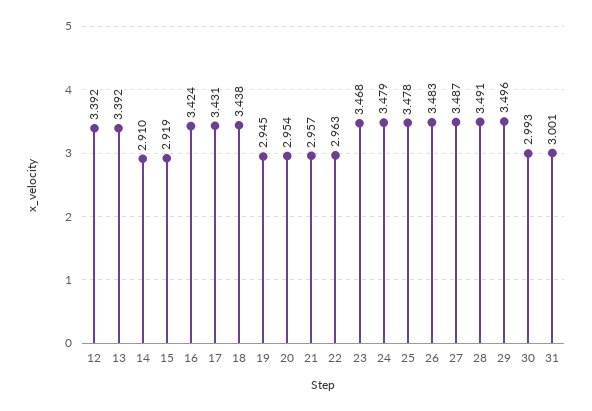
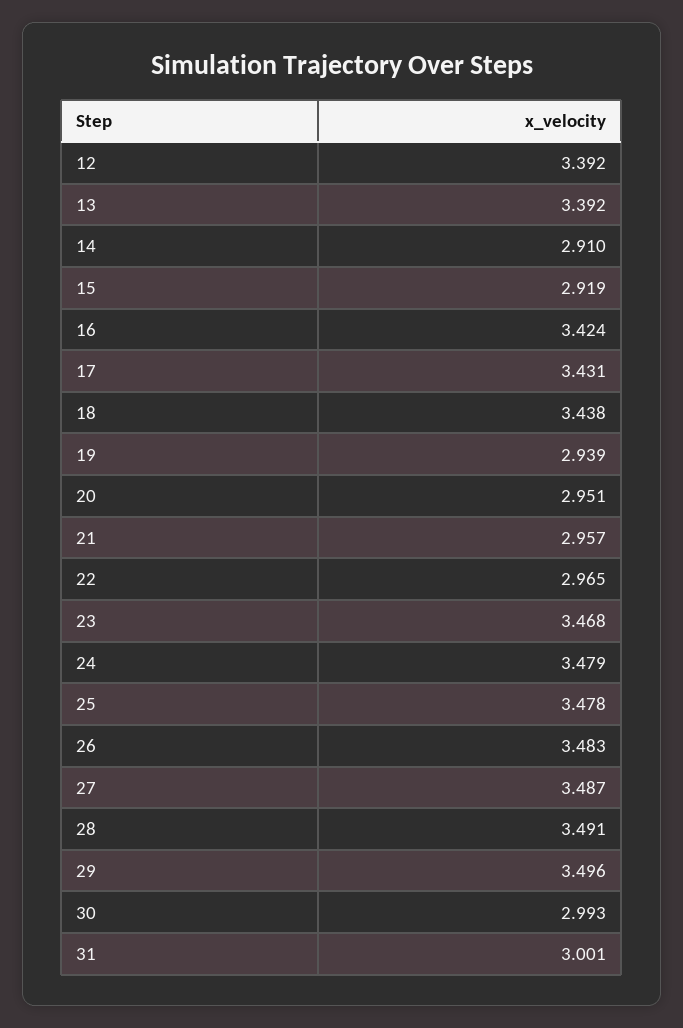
19: 2.945 -> 2.939
20: 2.954 -> 2.951
22: 2.963 -> 2.965

